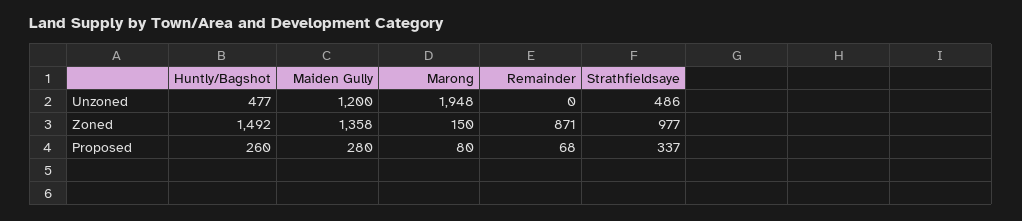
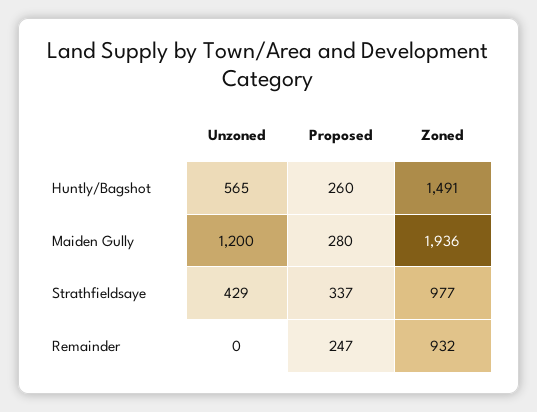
Huntly/Bagshot, Unzoned: 477 -> 565
Marong, Unzoned: 1948 -> none
Strathfieldsaye, Unzoned: 486 -> 429
Huntly/Bagshot, Zoned: 1492 -> 1491
Maiden Gully, Zoned: 1358 -> 1936
Marong, Zoned: 150 -> none
Remainder, Zoned: 871 -> 932
Marong, Proposed: 80 -> none
Remainder, Proposed: 68 -> 247

